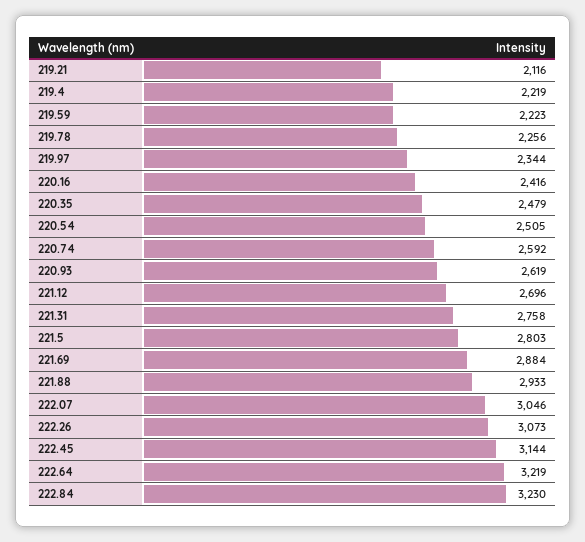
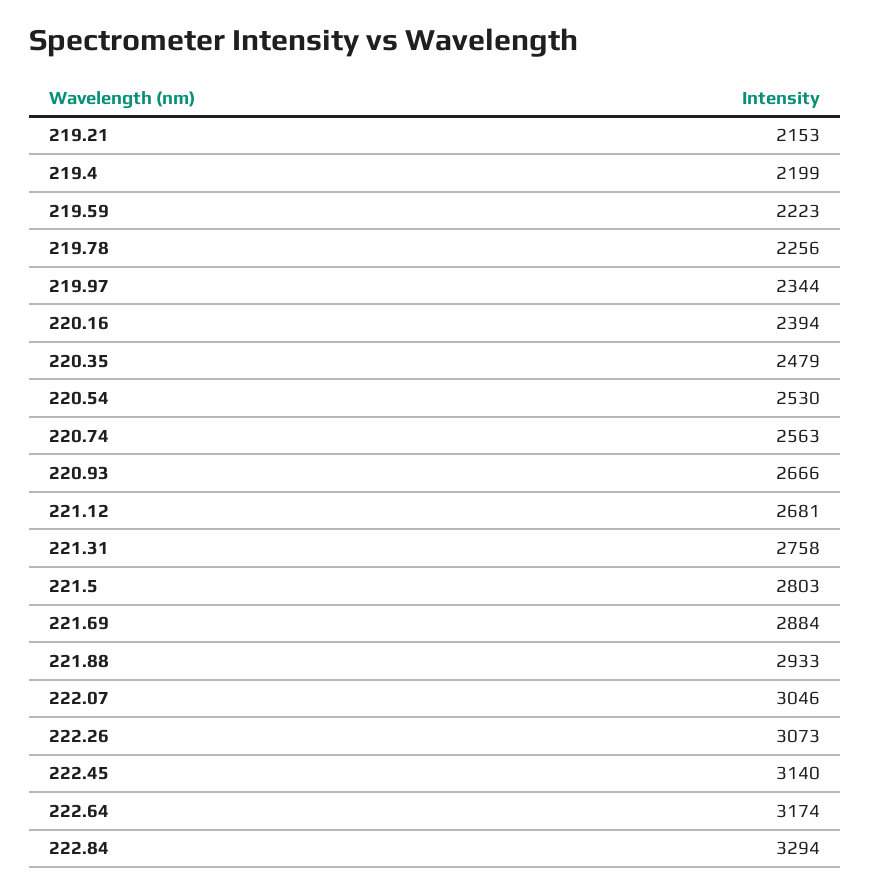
219.21: 2116 -> 2153
219.4: 2219 -> 2199
220.16: 2416 -> 2394
220.54: 2505 -> 2530
220.74: 2592 -> 2563
220.93: 2619 -> 2666
221.12: 2696 -> 2681
222.45: 3144 -> 3140
222.64: 3219 -> 3174
222.84: 3230 -> 3294

